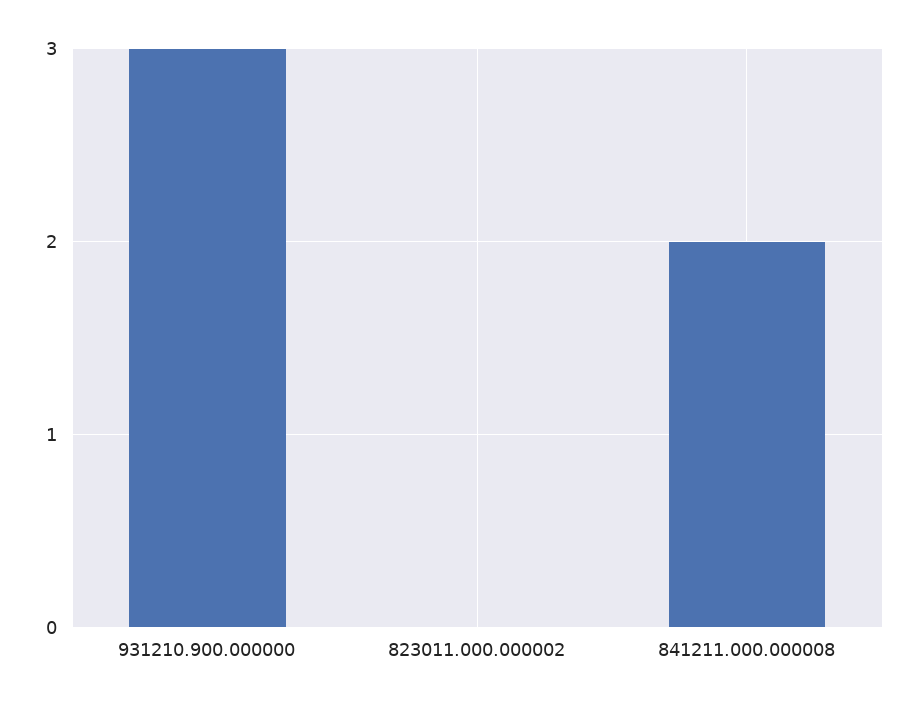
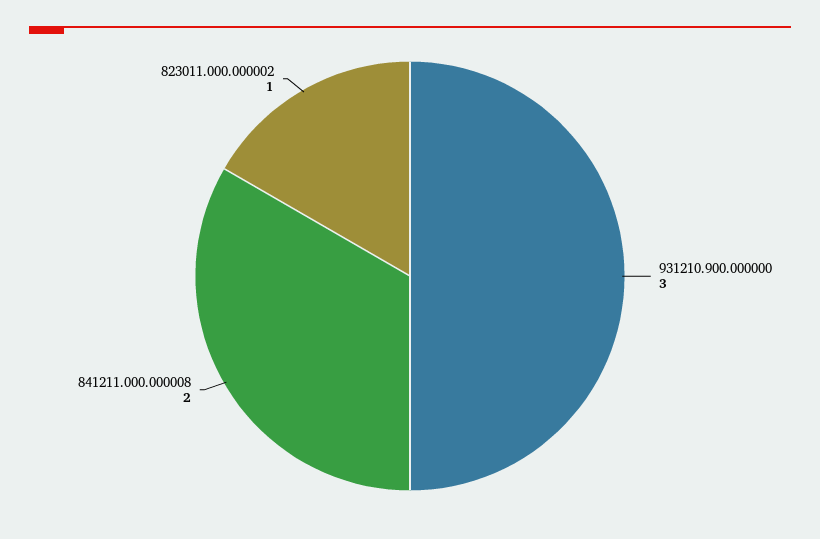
823011.000.000002: 0 -> 1

